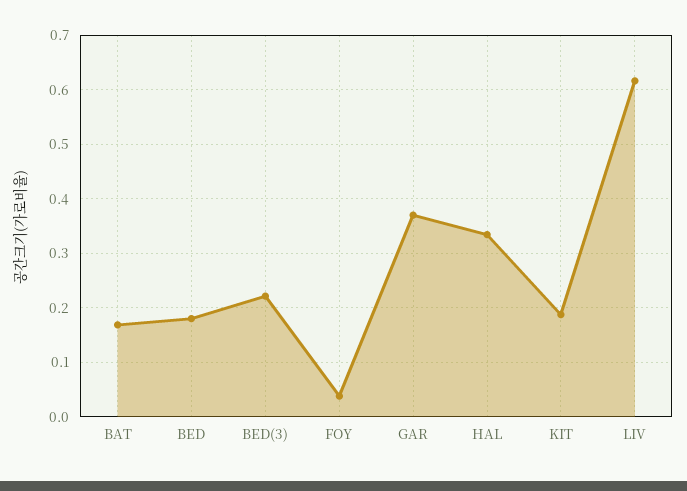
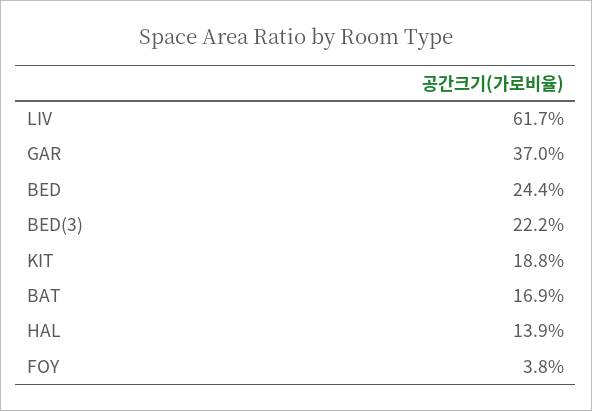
BED: 0.18 -> 0.244
HAL: 0.34 -> 0.139

